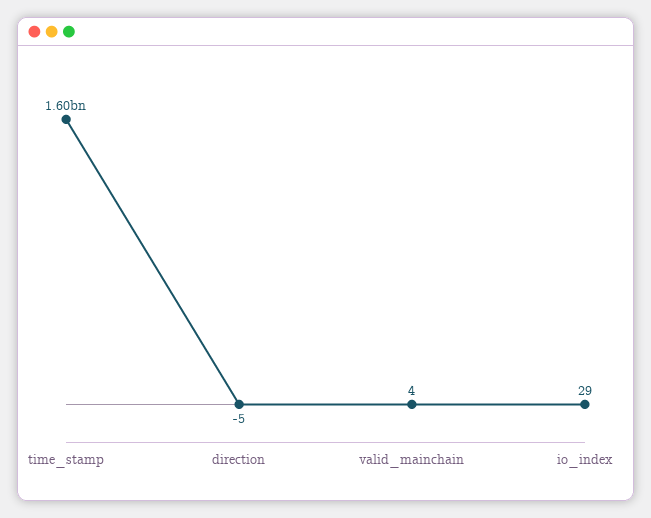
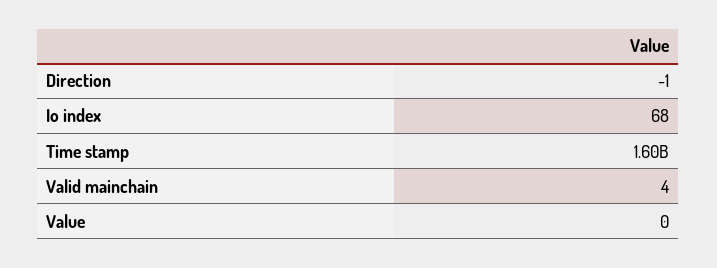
direction: -5 -> -1
io_index: 29 -> 68
Value: none -> 0

